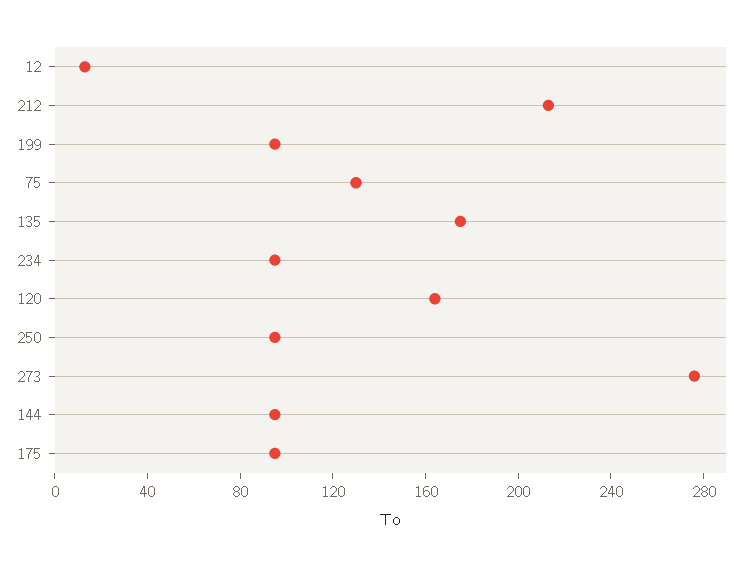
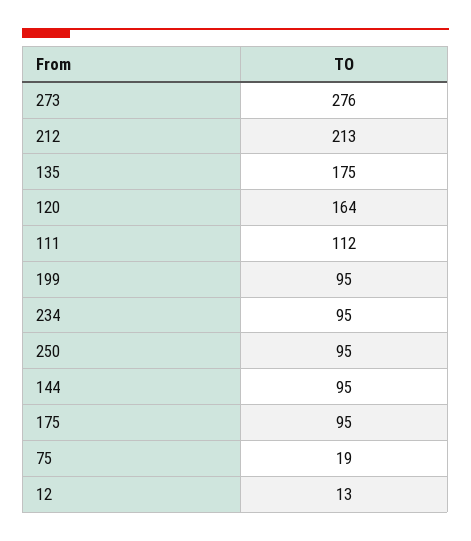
75: 130 -> 19
111: none -> 112

